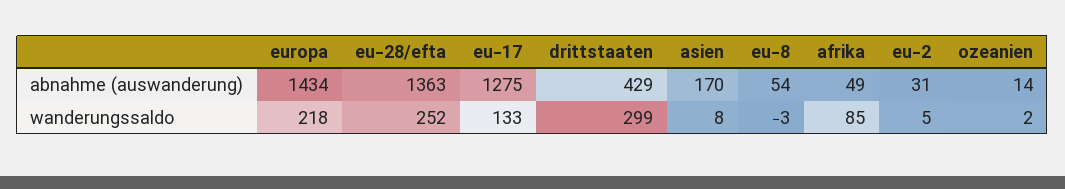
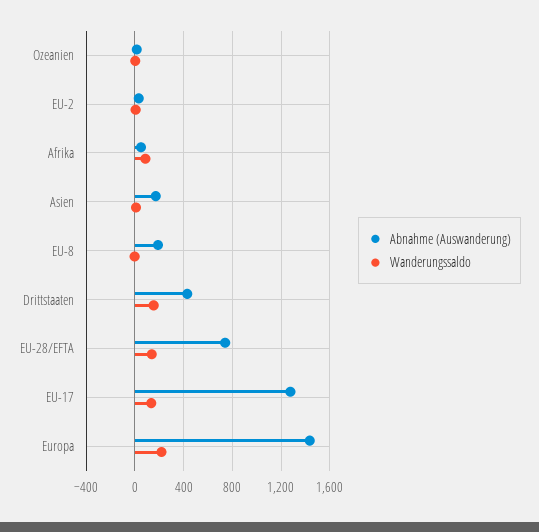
abnahme (auswanderung), eu-28/efta: 1363 -> 750
abnahme (auswanderung), eu-8: 54 -> 200
wanderungssaldo, eu-28/efta: 252 -> 150
wanderungssaldo, drittstaaten: 299 -> 150

